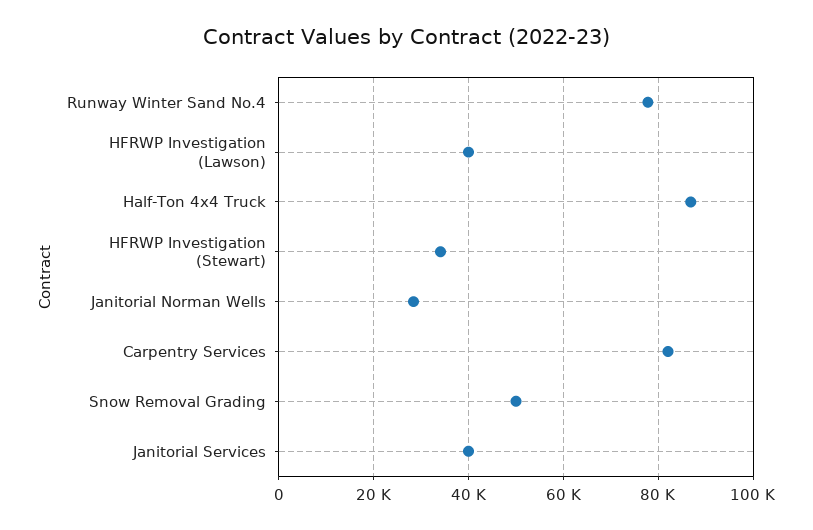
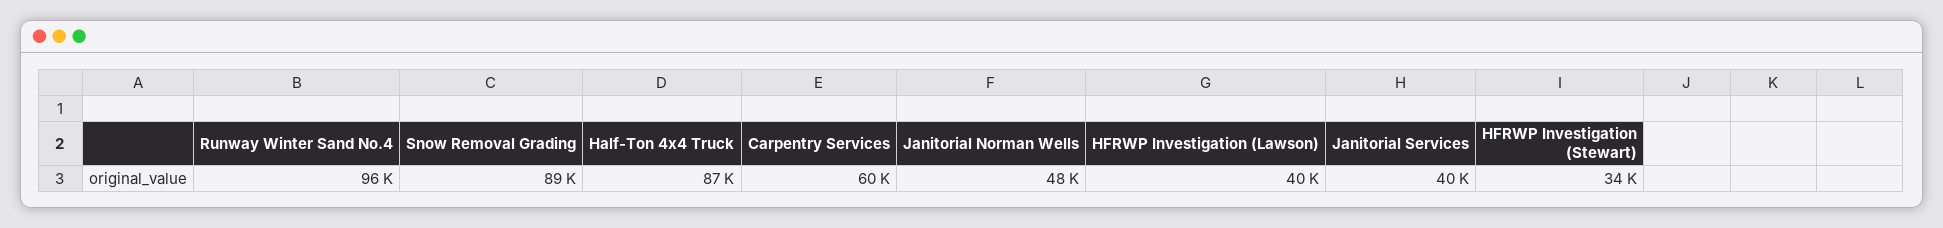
Runway Winter Sand No.4: 78000 -> 96000
Janitorial Norman Wells: 28000 -> 48000
Carpentry Services: 82000 -> 60000
Snow Removal Grading: 50000 -> 89000

